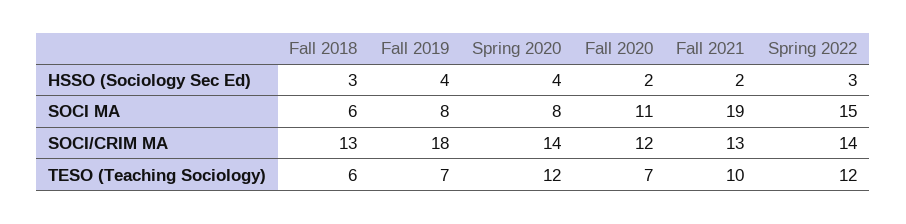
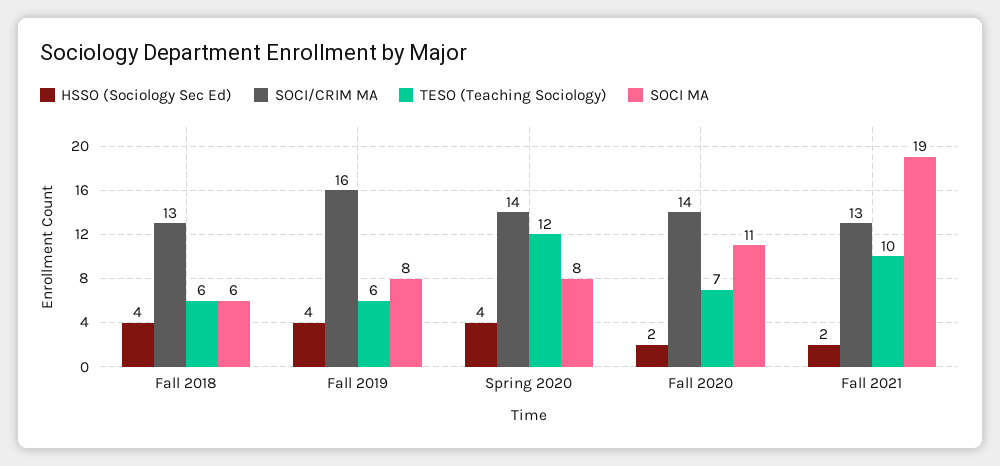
HSSO (Sociology Sec Ed), Fall 2018: 3 -> 4
HSSO (Sociology Sec Ed), Spring 2022: 3 -> none
SOCI MA, Spring 2022: 15 -> none
SOCI/CRIM MA, Fall 2019: 18 -> 16
SOCI/CRIM MA, Fall 2020: 12 -> 14
SOCI/CRIM MA, Spring 2022: 14 -> none
TESO (Teaching Sociology), Fall 2019: 7 -> 6
TESO (Teaching Sociology), Spring 2022: 12 -> none

